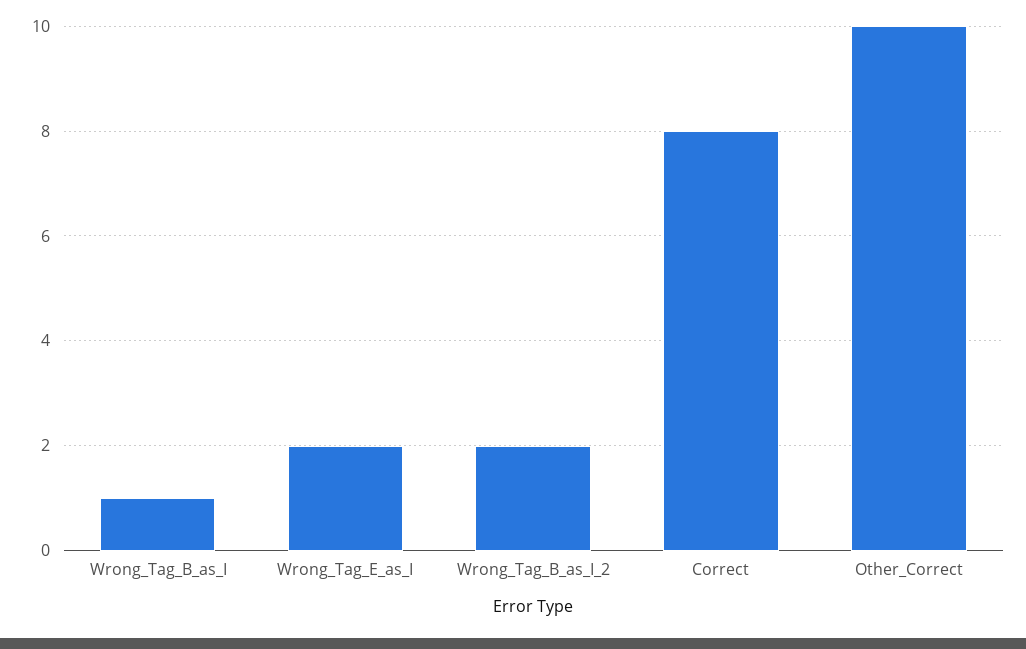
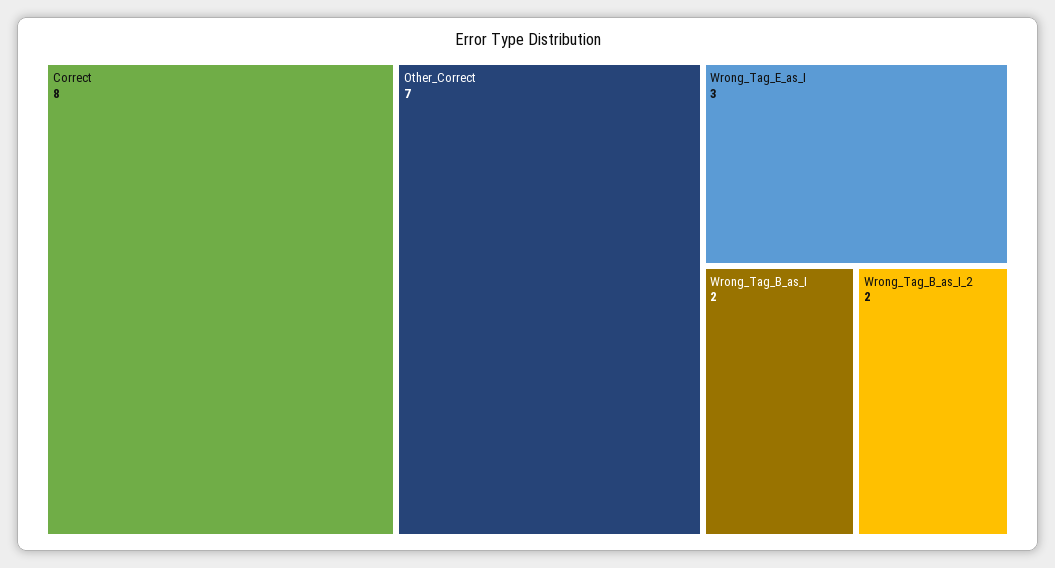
Wrong_Tag_B_as_I: 1 -> 2
Wrong_Tag_E_as_I: 2 -> 3
Other_Correct: 10 -> 7

